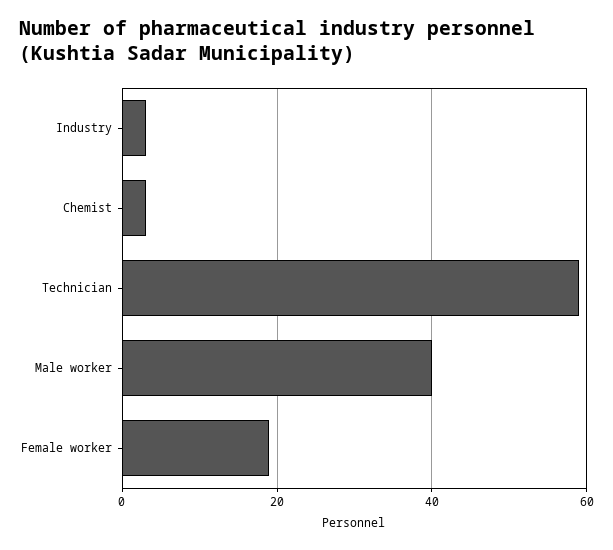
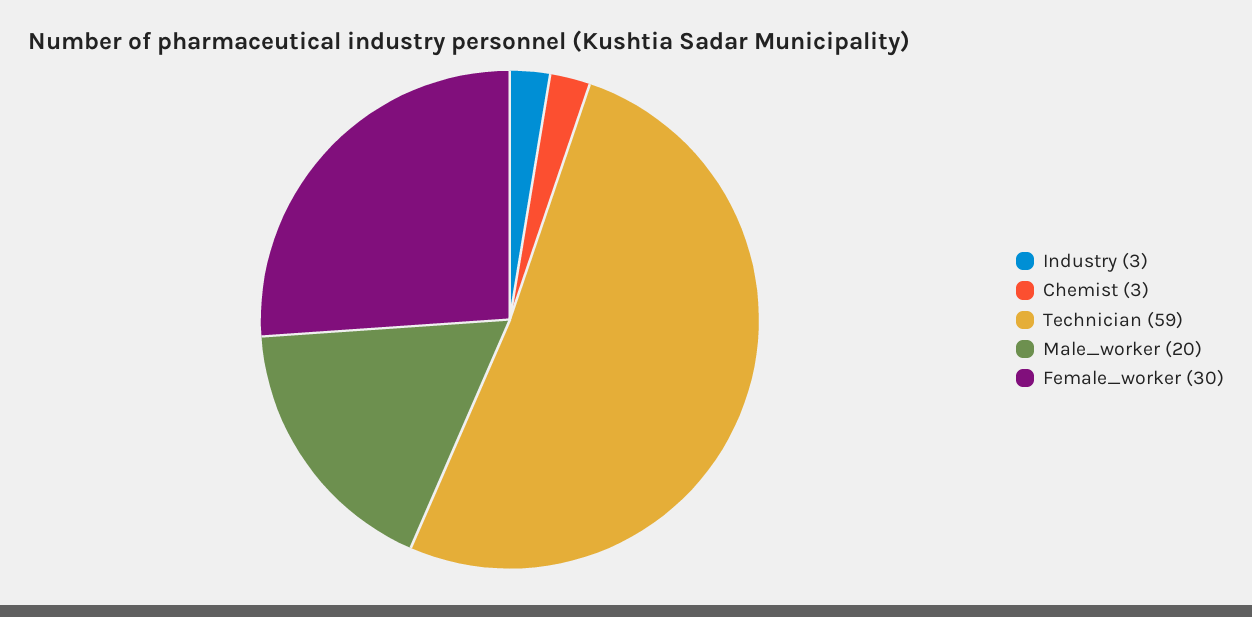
Male worker: 40 -> 20
Female worker: 20 -> 30

